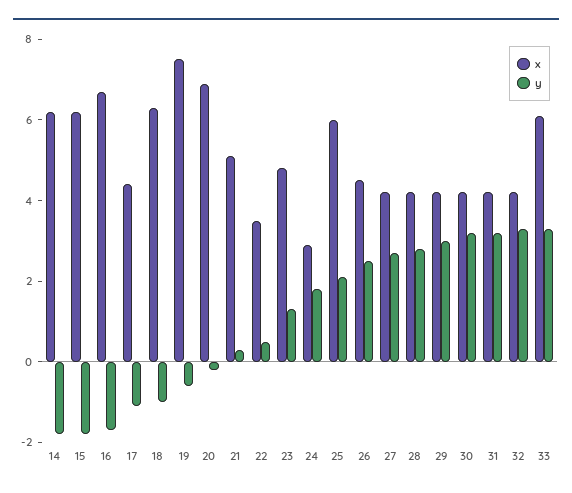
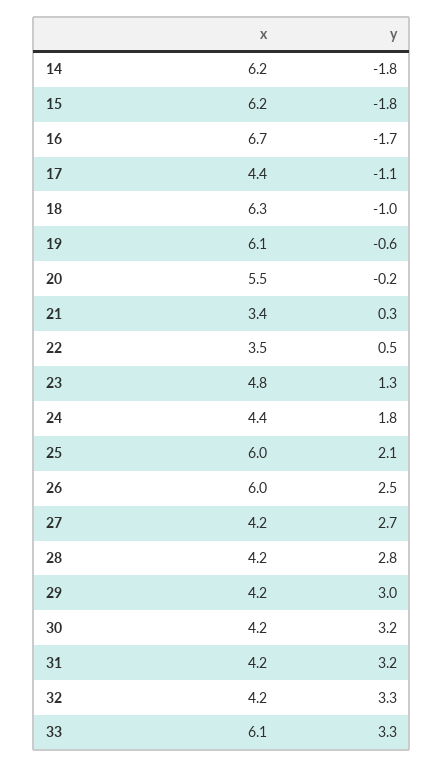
x, 19: 7.5 -> 6.1
x, 20: 7 -> 5.5
x, 21: 5 -> 3.4
x, 24: 3 -> 4.4
x, 26: 4.5 -> 6

